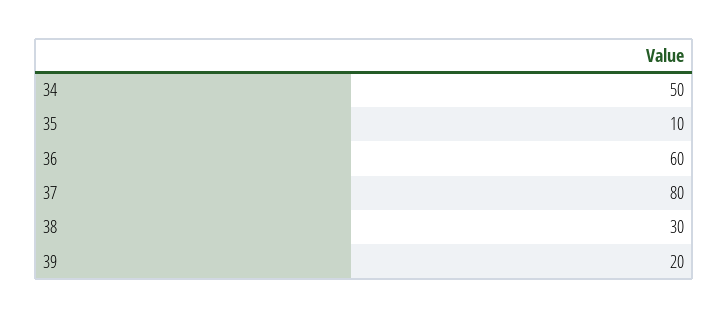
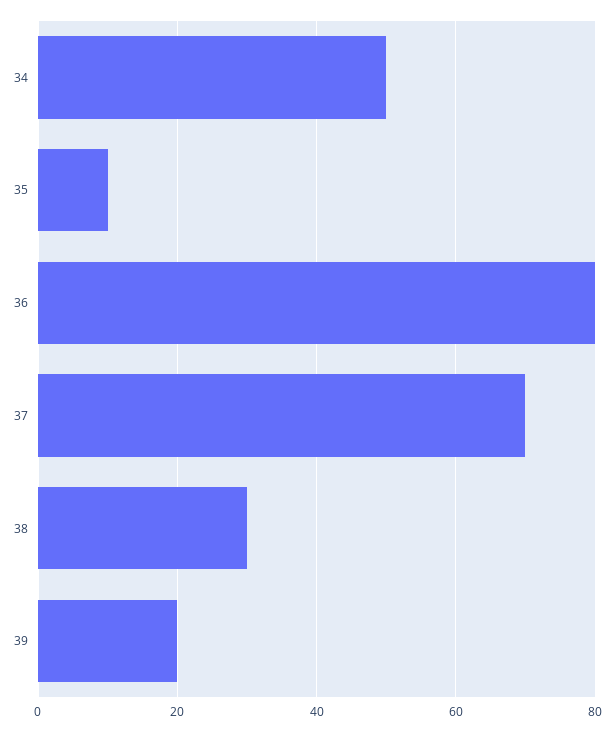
36: 60 -> 80
37: 80 -> 70

